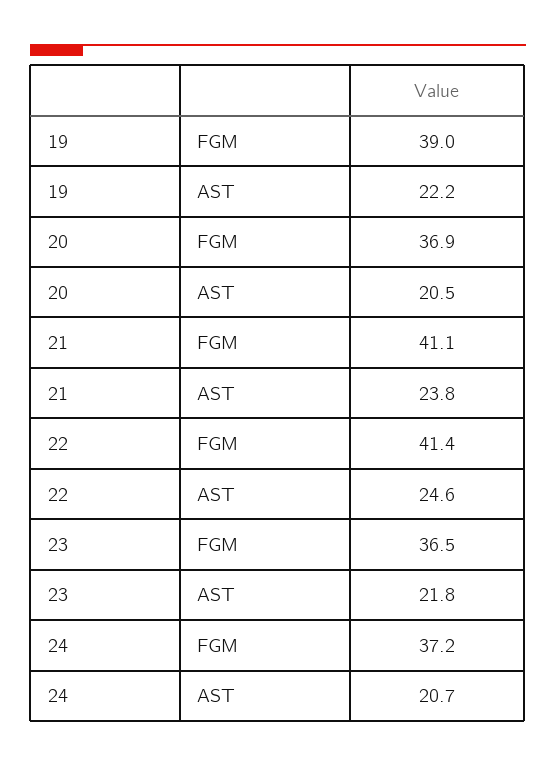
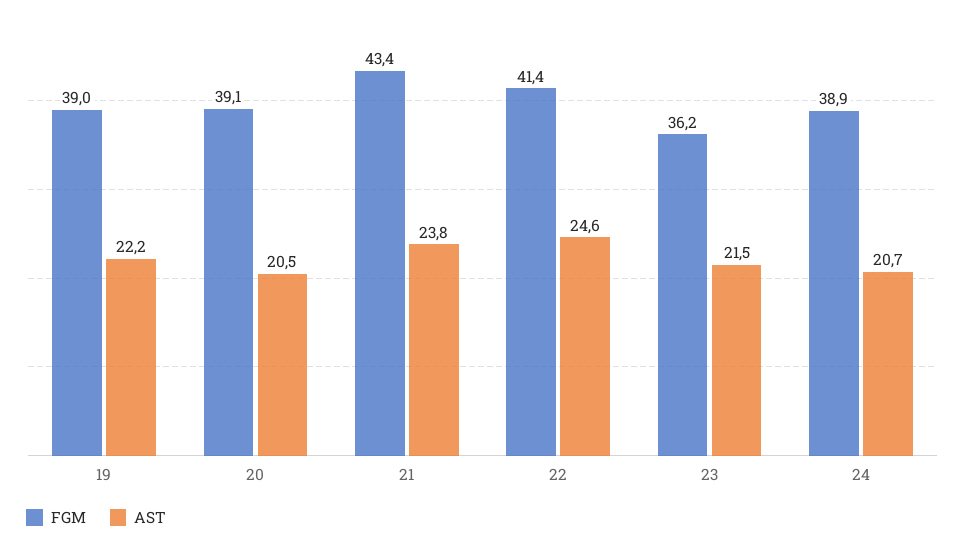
FGM, 20: 36.9 -> 39.1
FGM, 21: 41.1 -> 43.4
FGM, 23: 36.5 -> 36.2
AST, 23: 21.8 -> 21.5
FGM, 24: 37.2 -> 38.9

